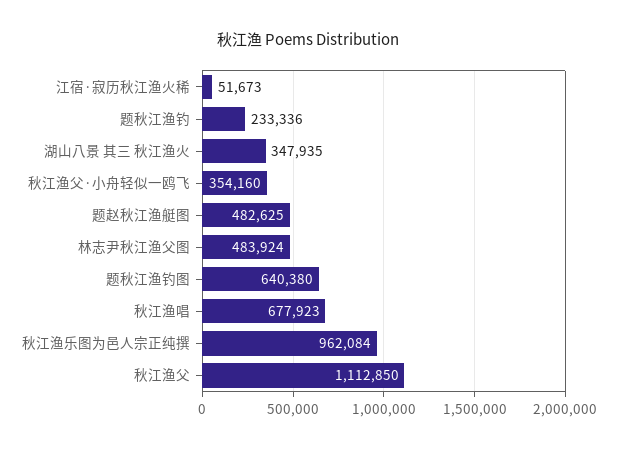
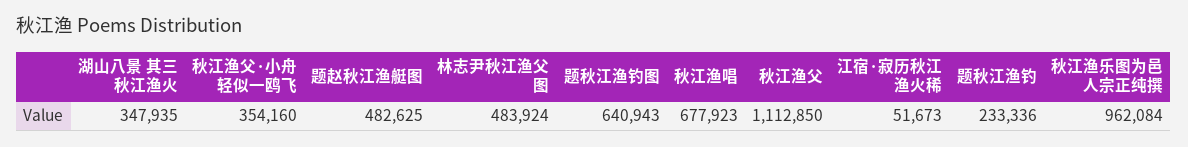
题秋江渔钓图: 640380 -> 640943

